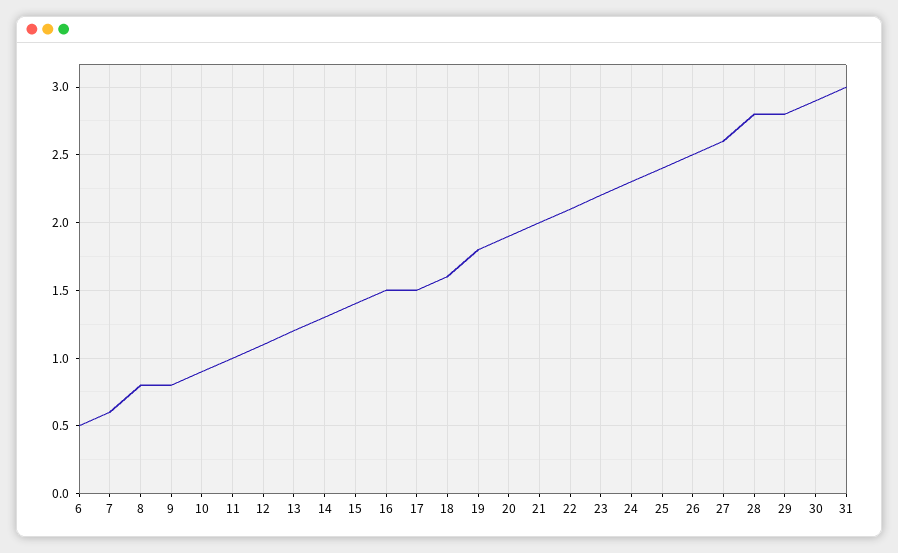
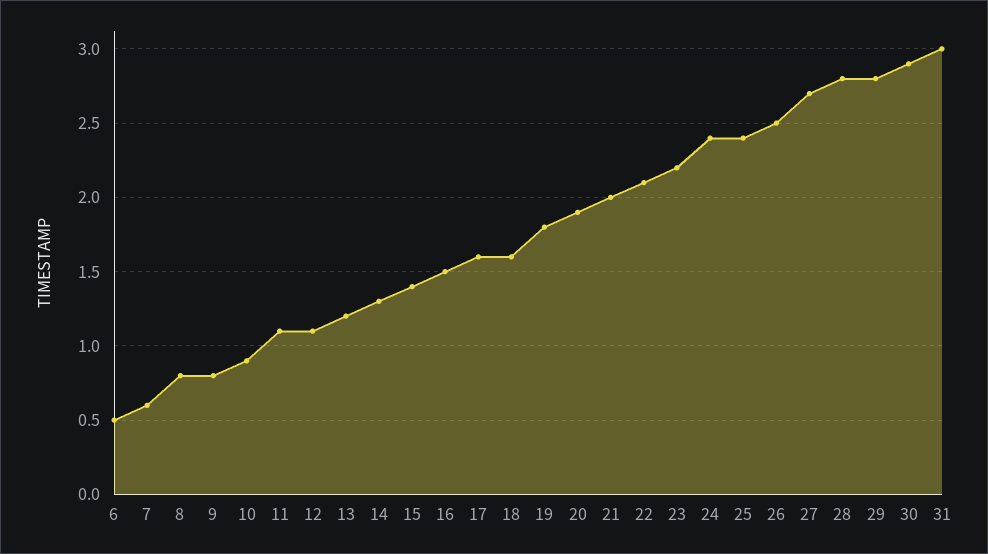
11: 1 -> 1.1
17: 1.5 -> 1.6
24: 2.3 -> 2.4
27: 2.6 -> 2.7

